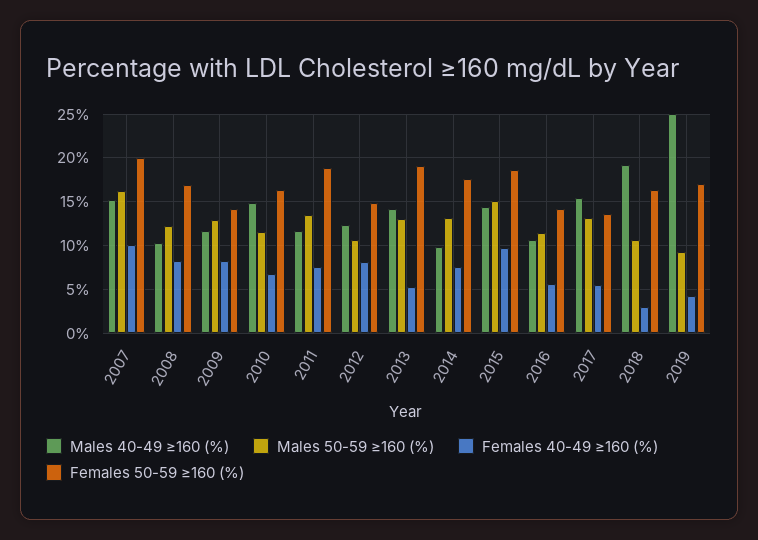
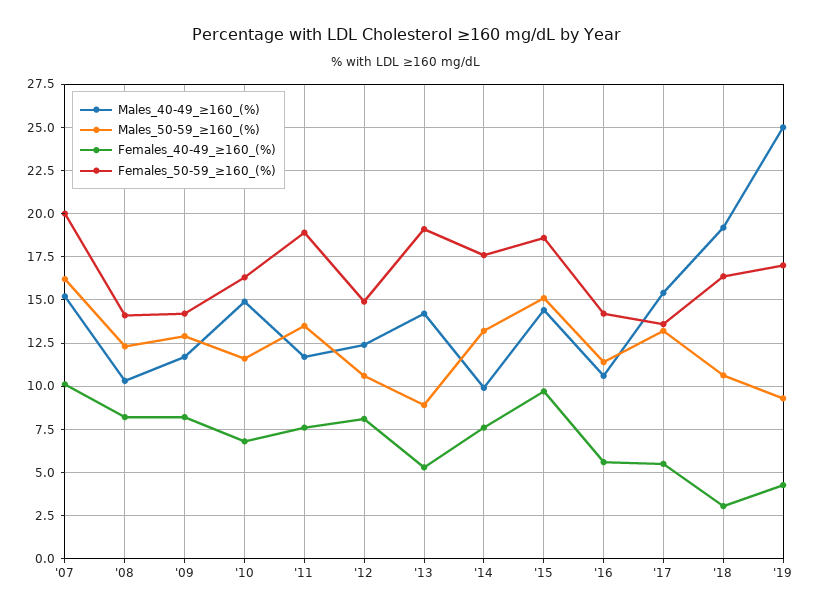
Females 50-59 ≥160 (%), 2008: 17 -> 14
Males 50-59 ≥160 (%), 2013: 13 -> 9

